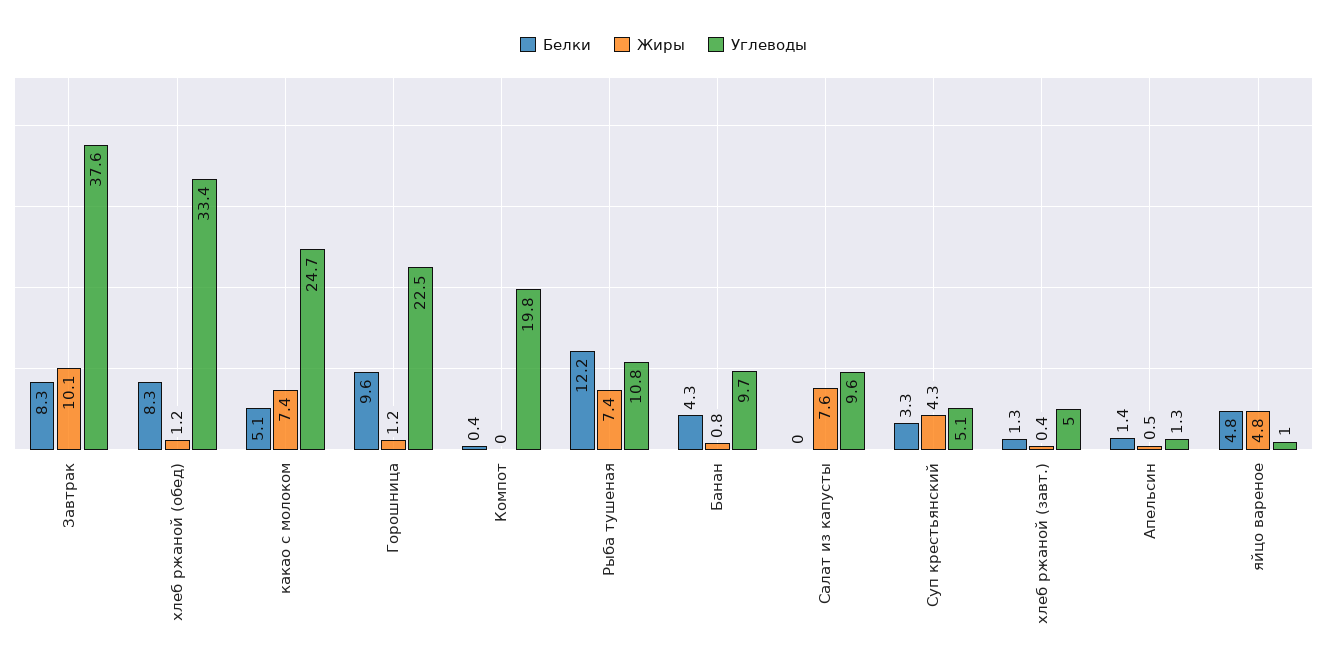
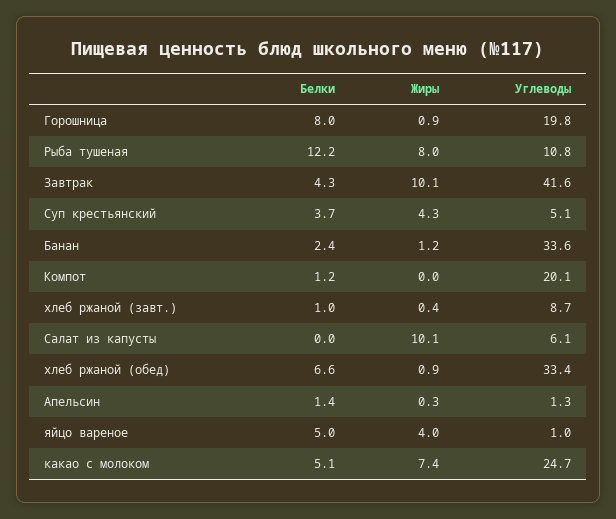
Белки, Завтрак: 8.3 -> 4.3
Углеводы, Завтрак: 37.6 -> 41.6
Белки, хлеб ржаной (обед): 8.3 -> 6.6
Жиры, хлеб ржаной (обед): 1.2 -> 0.9
Белки, Горошница: 9.6 -> 8
Жиры, Горошница: 1.2 -> 0.9
Углеводы, Горошница: 22.5 -> 19.8
Белки, Компот: 0.4 -> 1.2
Углеводы, Компот: 19.8 -> 20.1
Жиры, Рыба тушеная: 7.4 -> 8
Белки, Банан: 4.3 -> 2.4
Жиры, Банан: 0.8 -> 1.2
Углеводы, Банан: 9.7 -> 33.6
Жиры, Салат из капусты: 7.6 -> 10.1
Углеводы, Салат из капусты: 9.6 -> 6.1
Белки, Суп крестьянский: 3.3 -> 3.7
Белки, хлеб ржаной (завт.): 1.3 -> 1
Углеводы, хлеб ржаной (завт.): 5 -> 8.7
Жиры, Апельсин: 0.5 -> 0.3
Белки, яйцо вареное: 4.8 -> 5
Жиры, яйцо вареное: 4.8 -> 4

